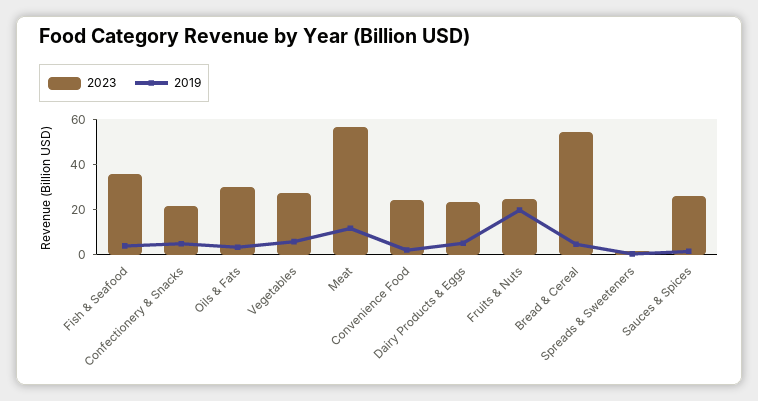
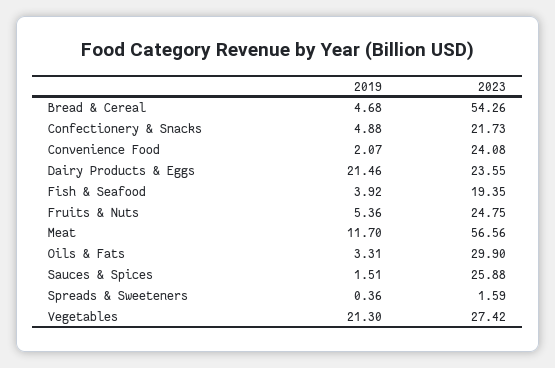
2023, Fish & Seafood: 35 -> 19.35
2019, Vegetables: 5 -> 21.3
2019, Dairy Products & Eggs: 5 -> 21.46
2019, Fruits & Nuts: 20 -> 5.36

